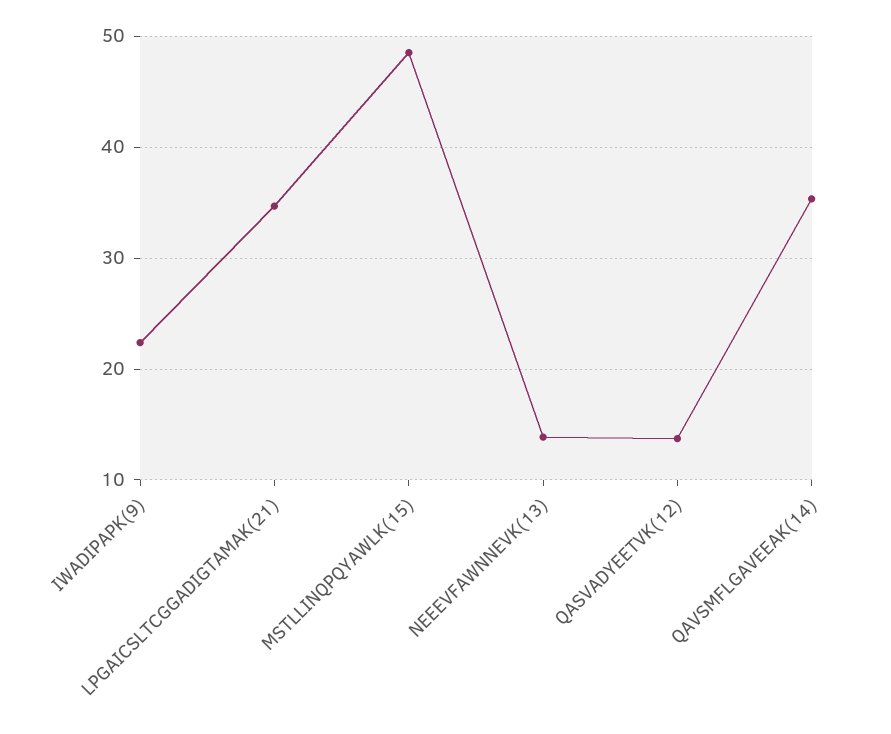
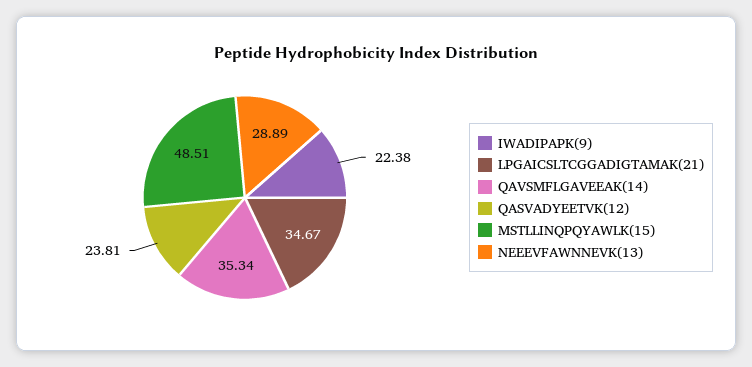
NEEEVFAWNNEVK(13): 14 -> 28.89
QASVADYEETVK(12): 14 -> 23.81

